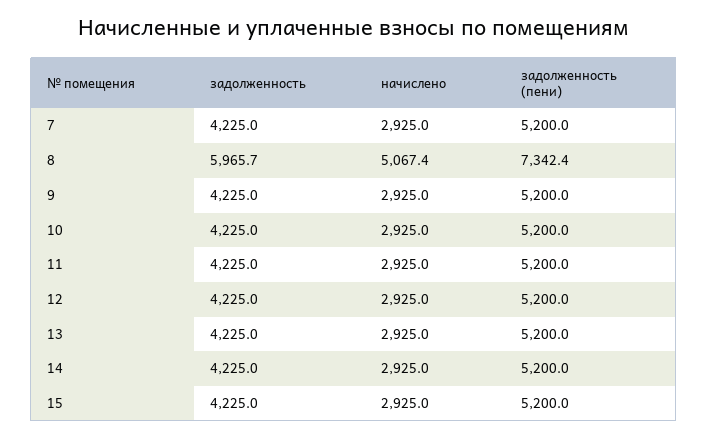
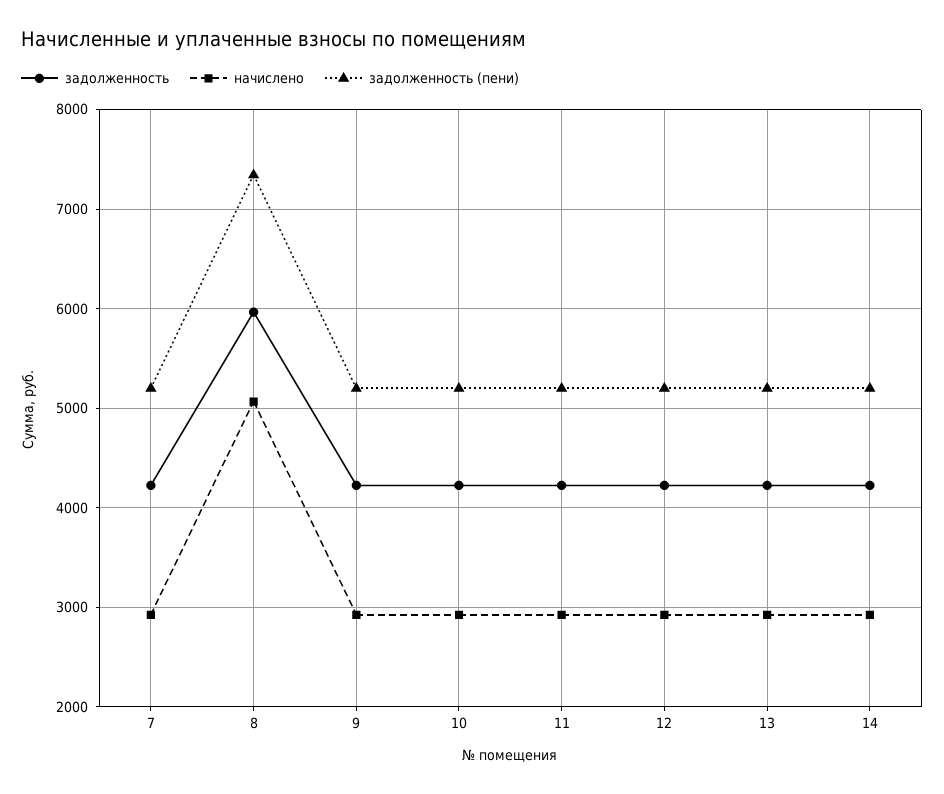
задолженность, 15: 4225 -> none
начислено, 15: 2925 -> none
задолженность (пени), 15: 5200 -> none

